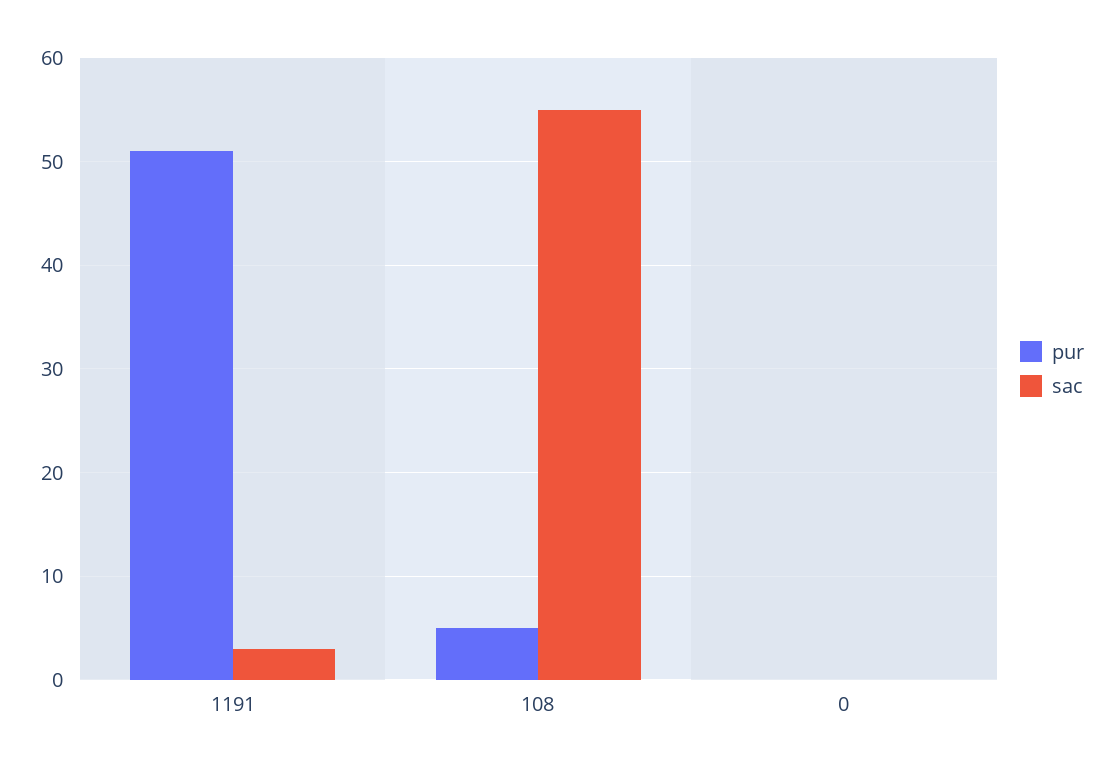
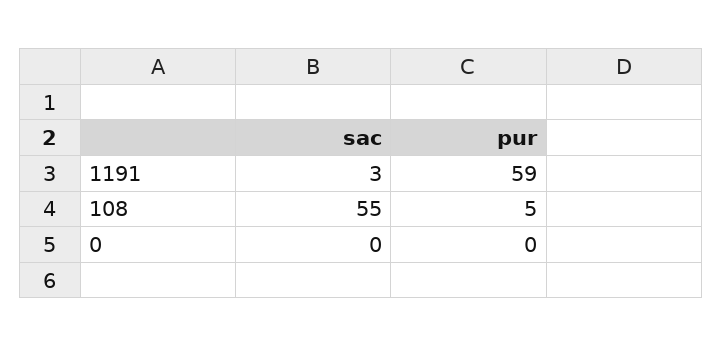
pur, 1191: 51 -> 59

